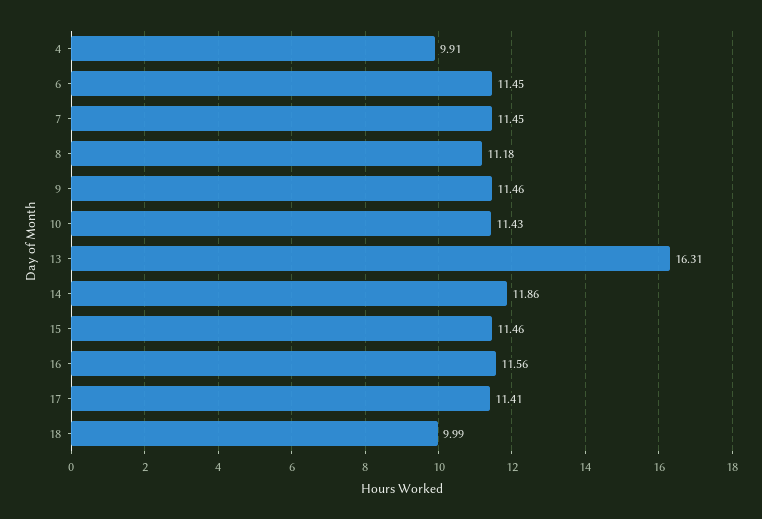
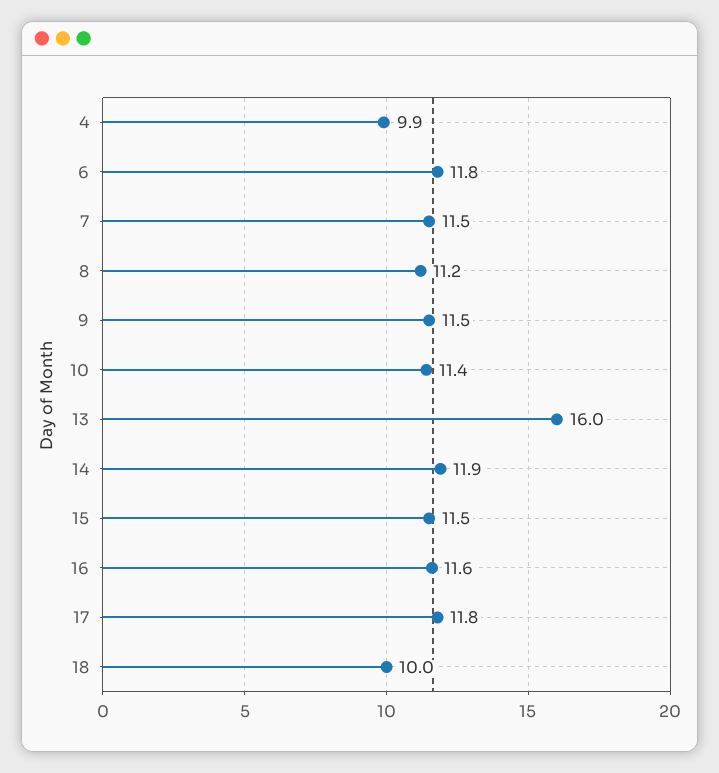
6: 11.45 -> 11.8
13: 16.31 -> 16
17: 11.41 -> 11.8

